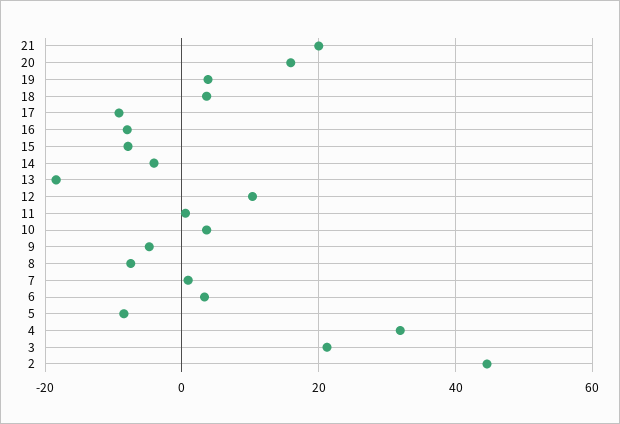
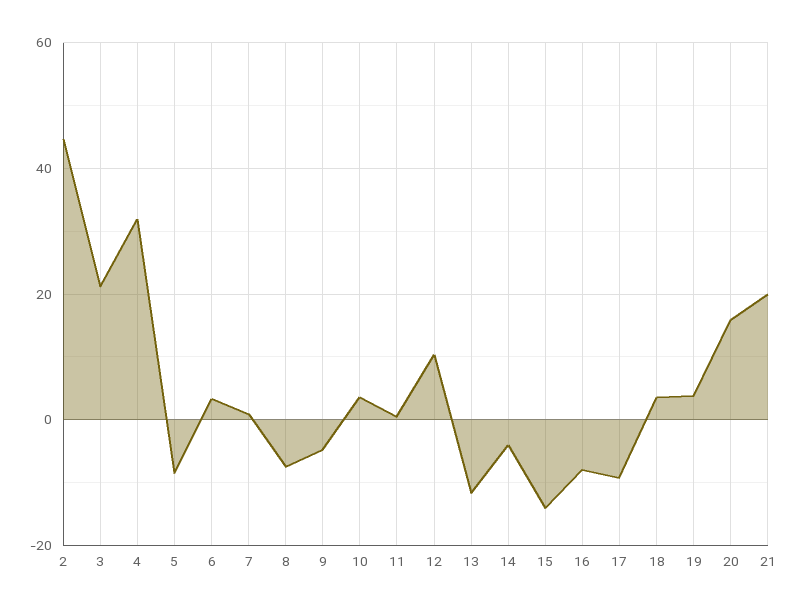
15: -8 -> -14
13: -18 -> -12

